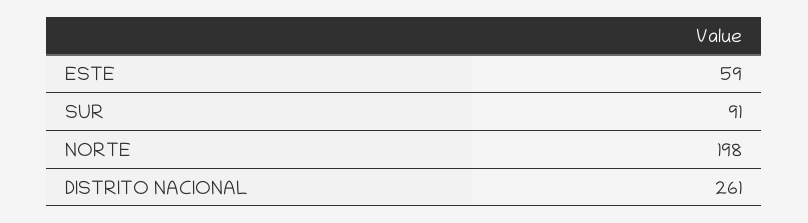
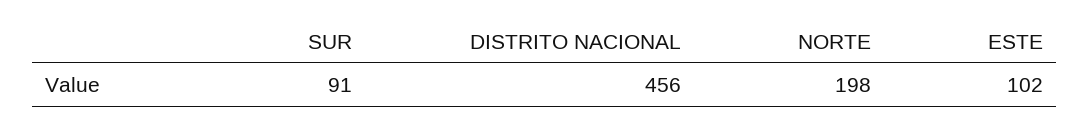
ESTE: 59 -> 102
DISTRITO NACIONAL: 261 -> 456

